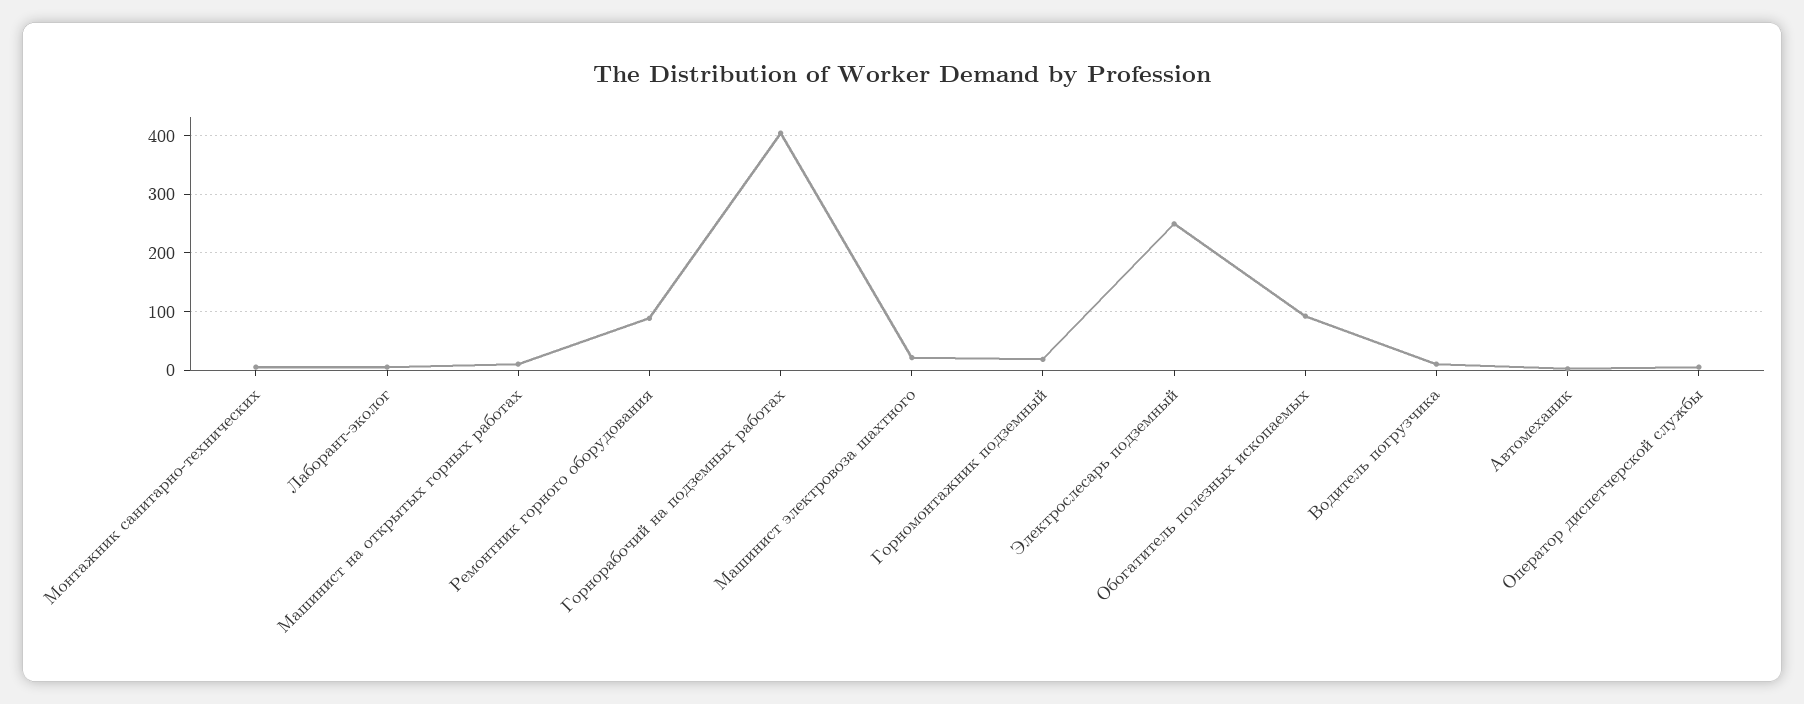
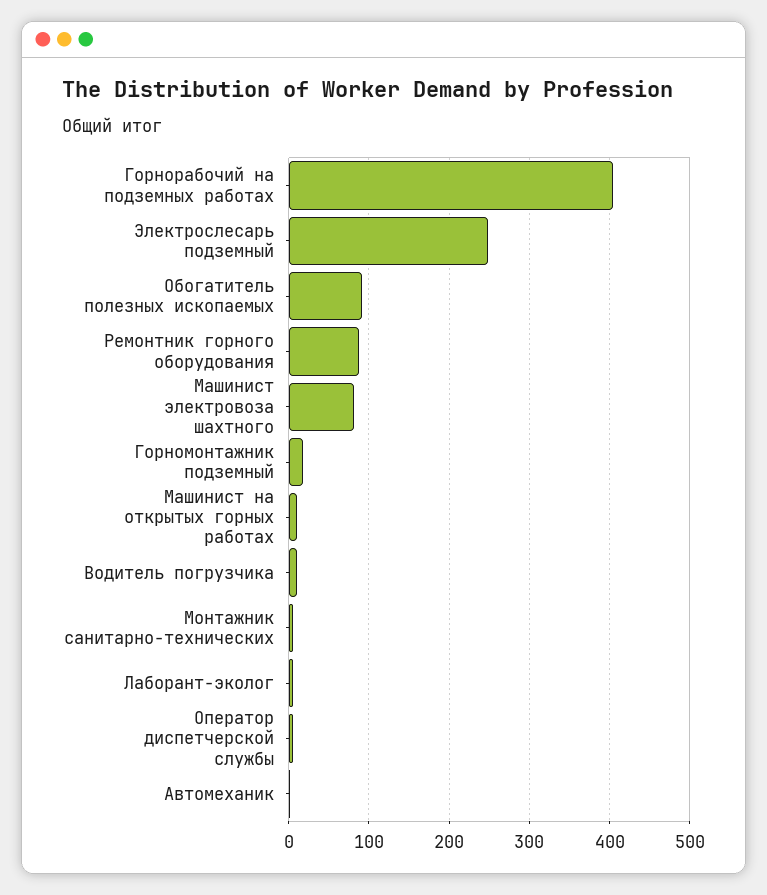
Машинист электровоза шахтного: 20 -> 80

